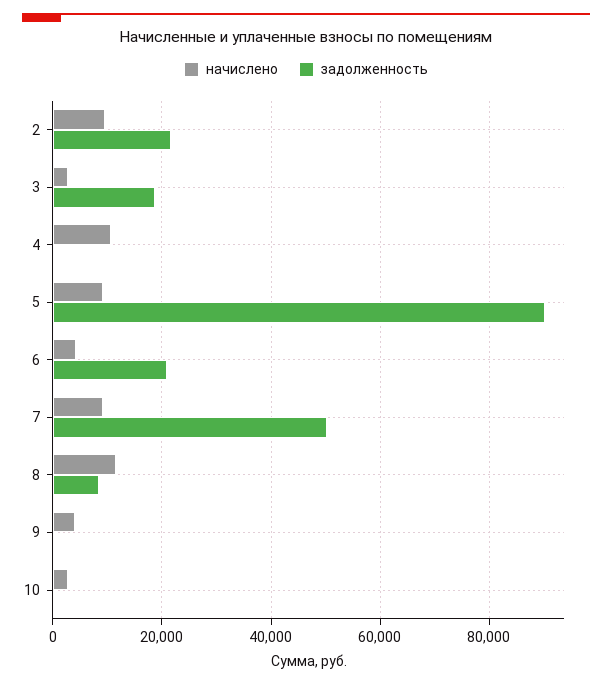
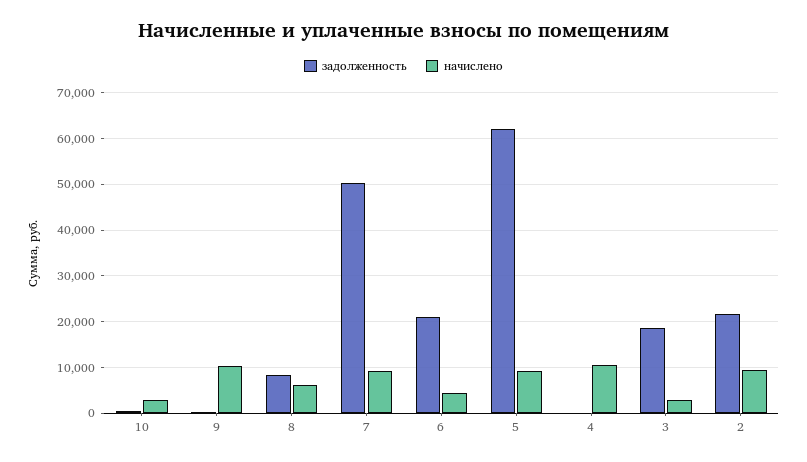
задолженность, 5: 90000 -> 62000
начислено, 8: 12000 -> 6000
начислено, 9: 4000 -> 10000

